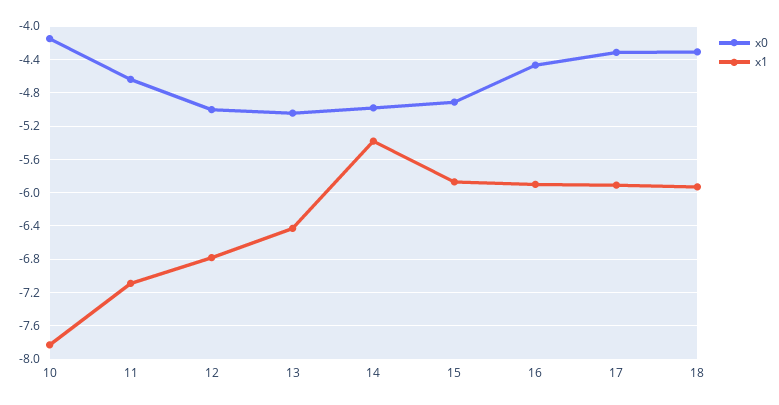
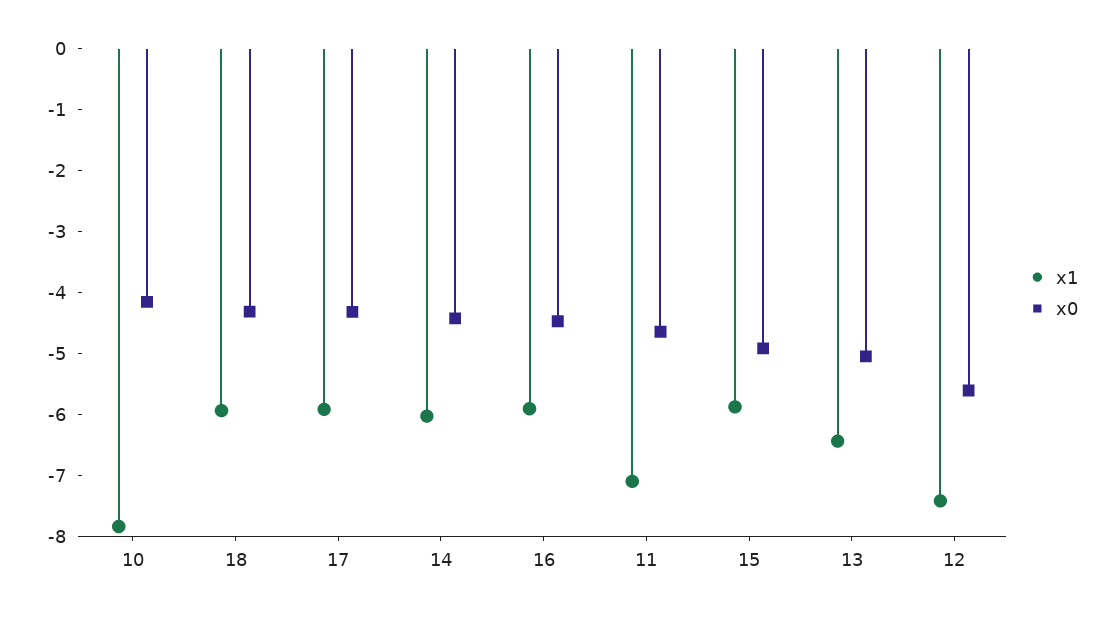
x0, 12: -5 -> -5.6
x1, 12: -6.8 -> -7.4
x0, 14: -5 -> -4.4
x1, 14: -5.4 -> -6

